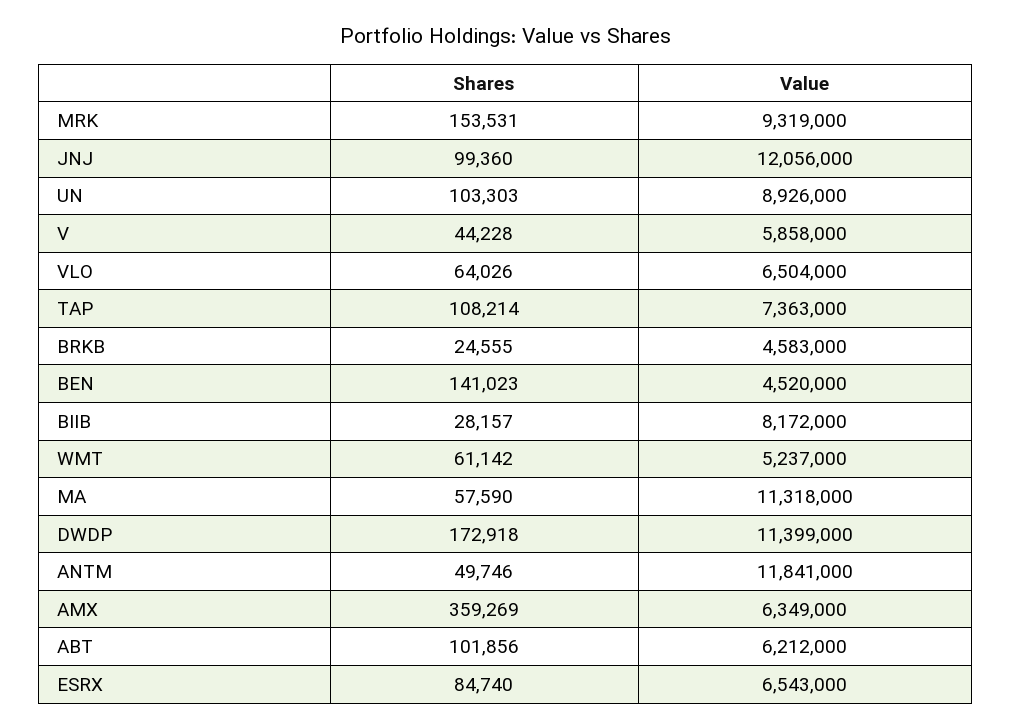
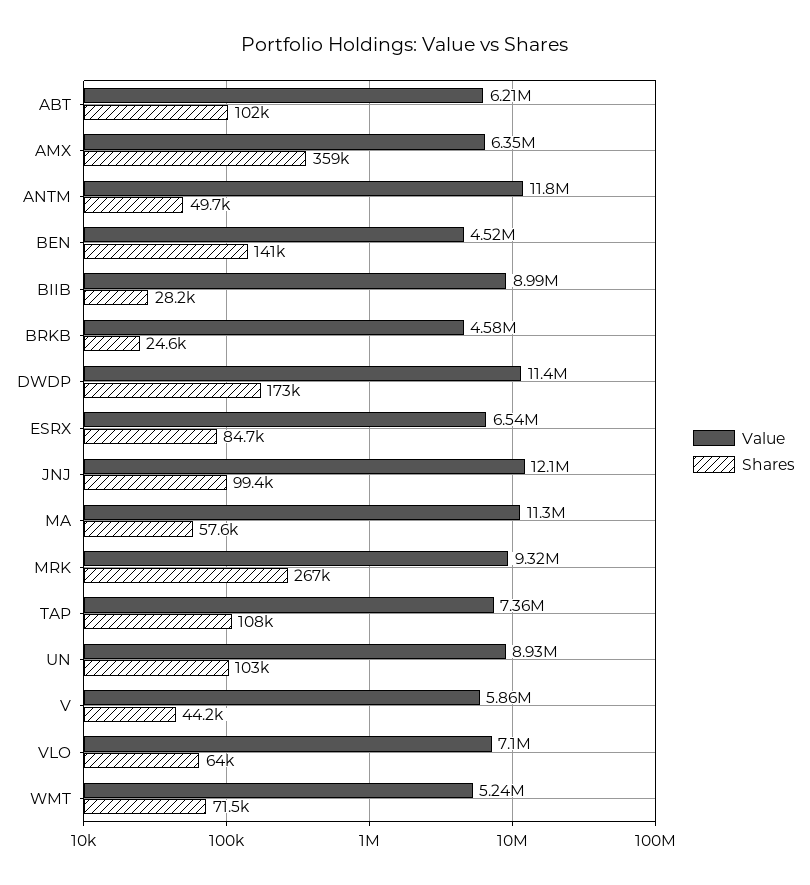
Shares, MRK: 153531 -> 267000
Value, VLO: 6504000 -> 7100000
Value, BIIB: 8172000 -> 8990000
Shares, WMT: 61142 -> 71500

